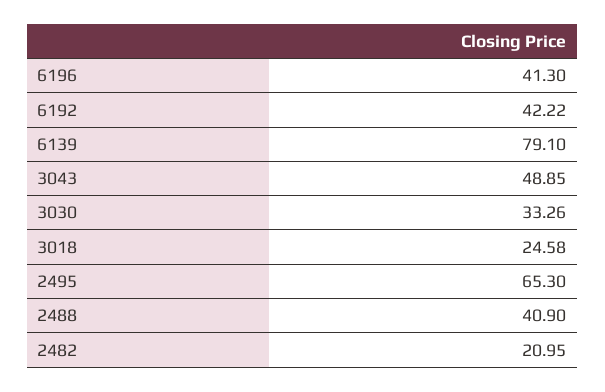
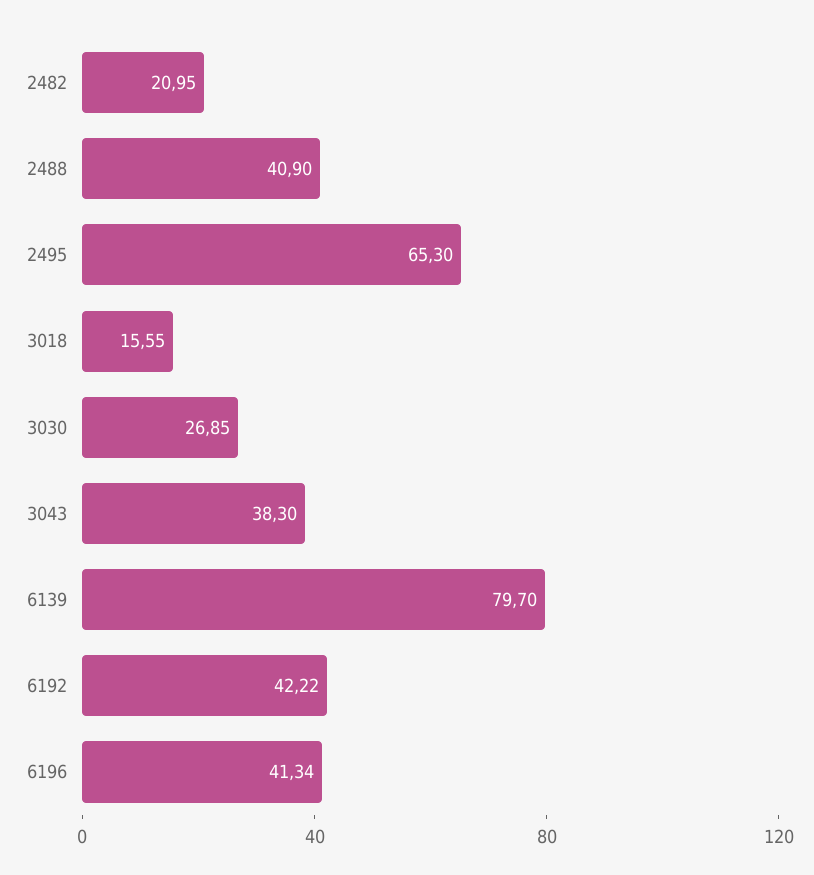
6196: 41.3 -> 41.34
6139: 79.1 -> 79.7
3043: 48.85 -> 38.3
3030: 33.26 -> 26.85
3018: 24.58 -> 15.55

